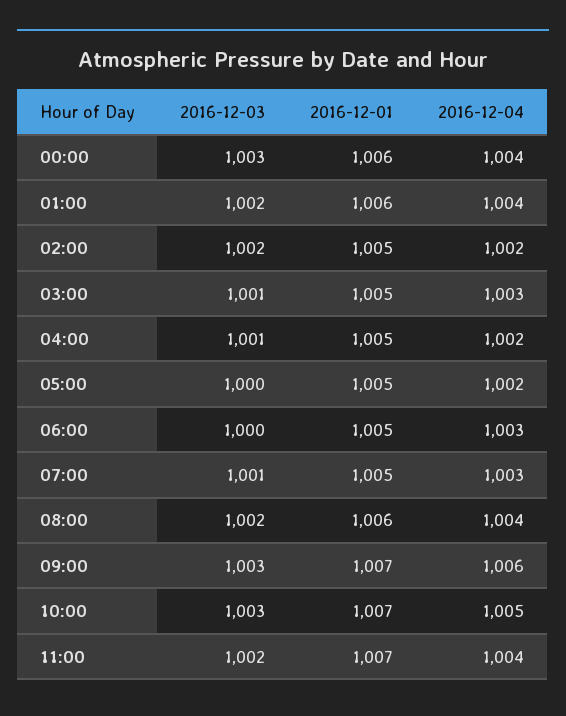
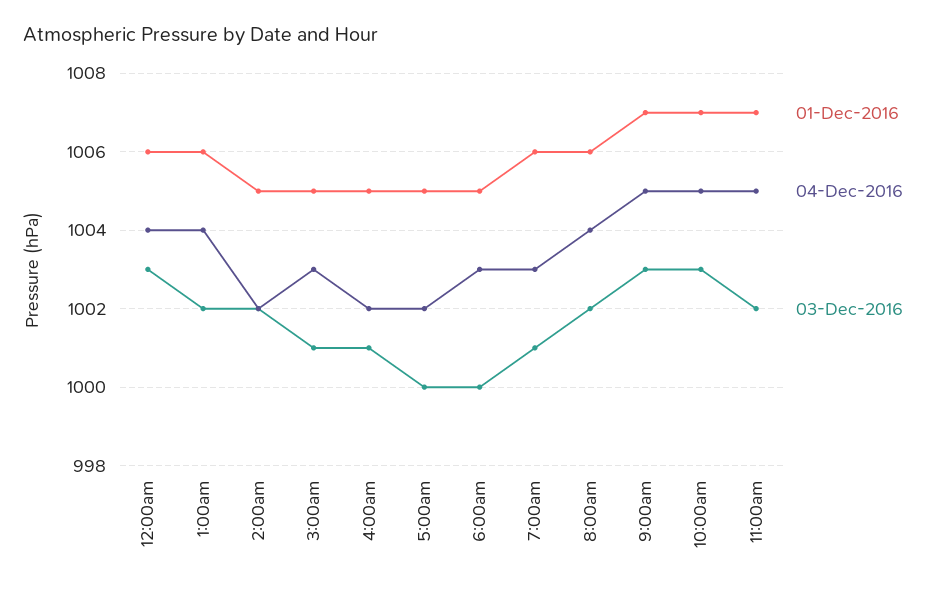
2016-12-01, 07:00: 1005 -> 1006
2016-12-04, 09:00: 1006 -> 1005
2016-12-04, 11:00: 1004 -> 1005

